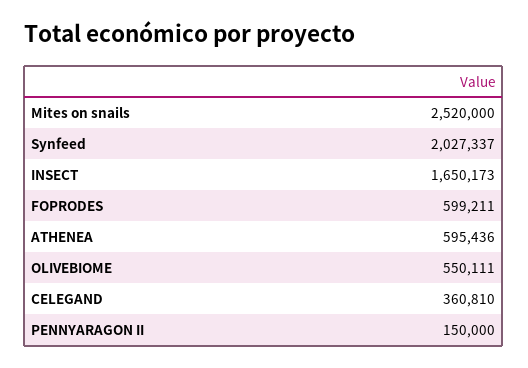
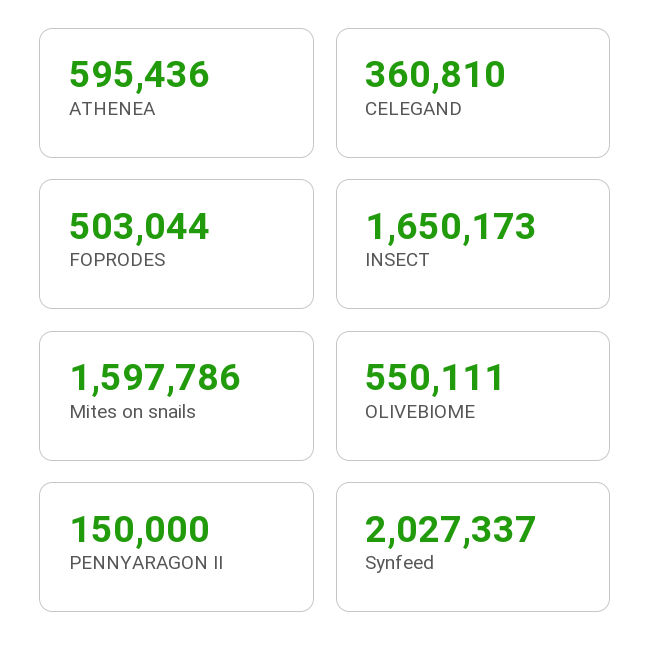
Mites on snails: 2520000 -> 1597786
FOPRODES: 599211 -> 503044

